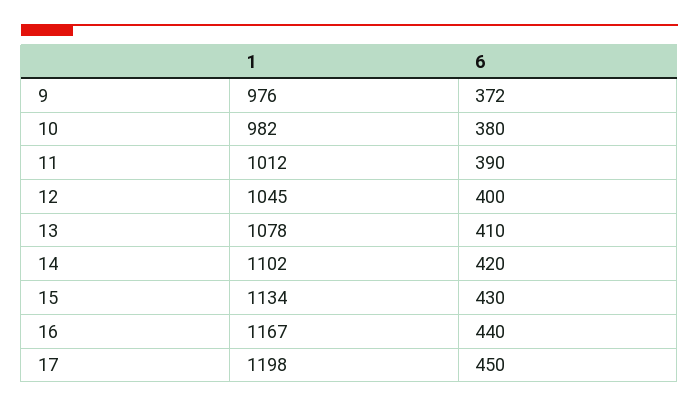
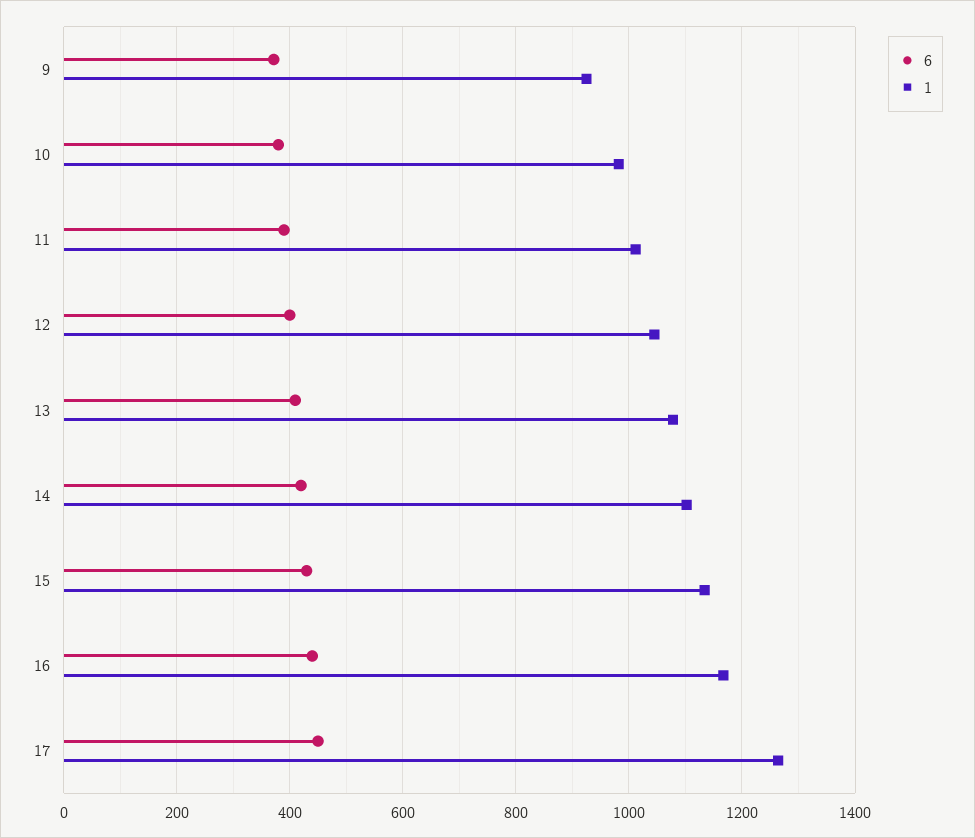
1, 9: 976 -> 920
1, 17: 1198 -> 1260

